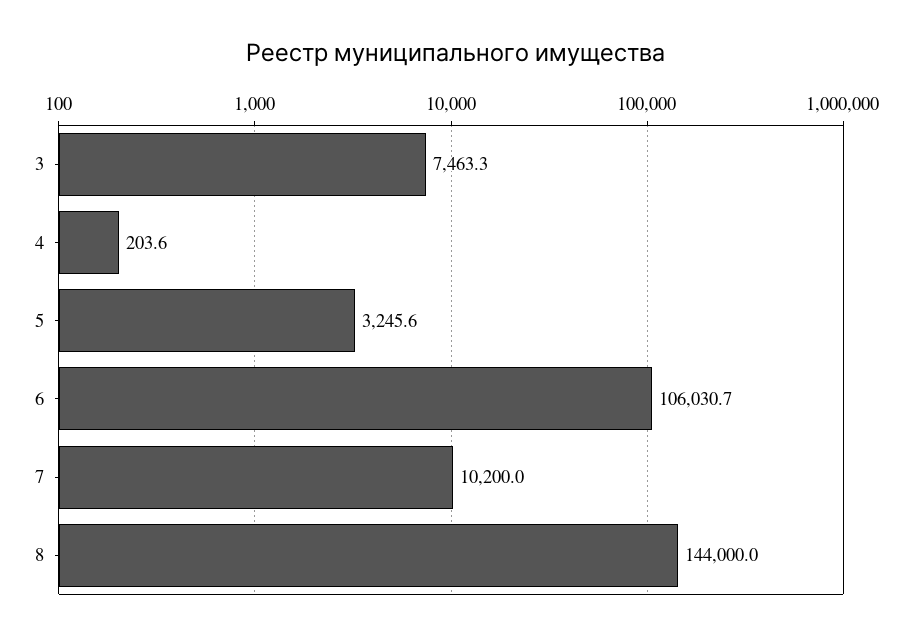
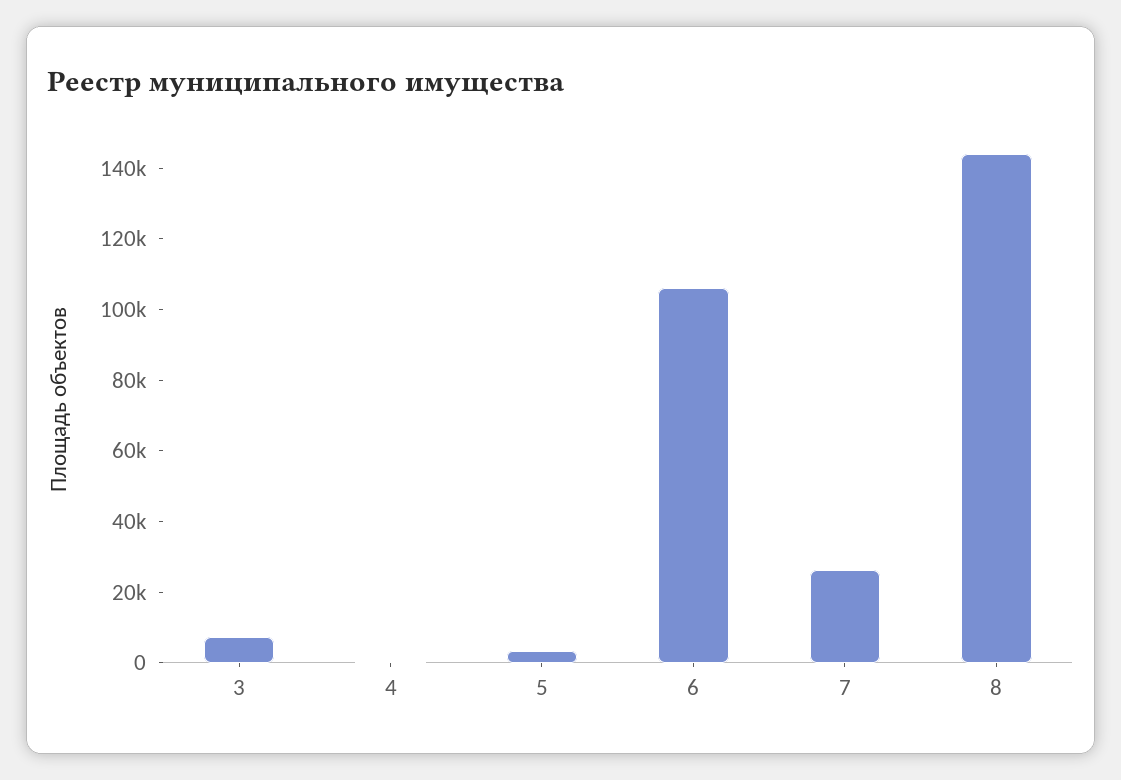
7: 10200 -> 25000

